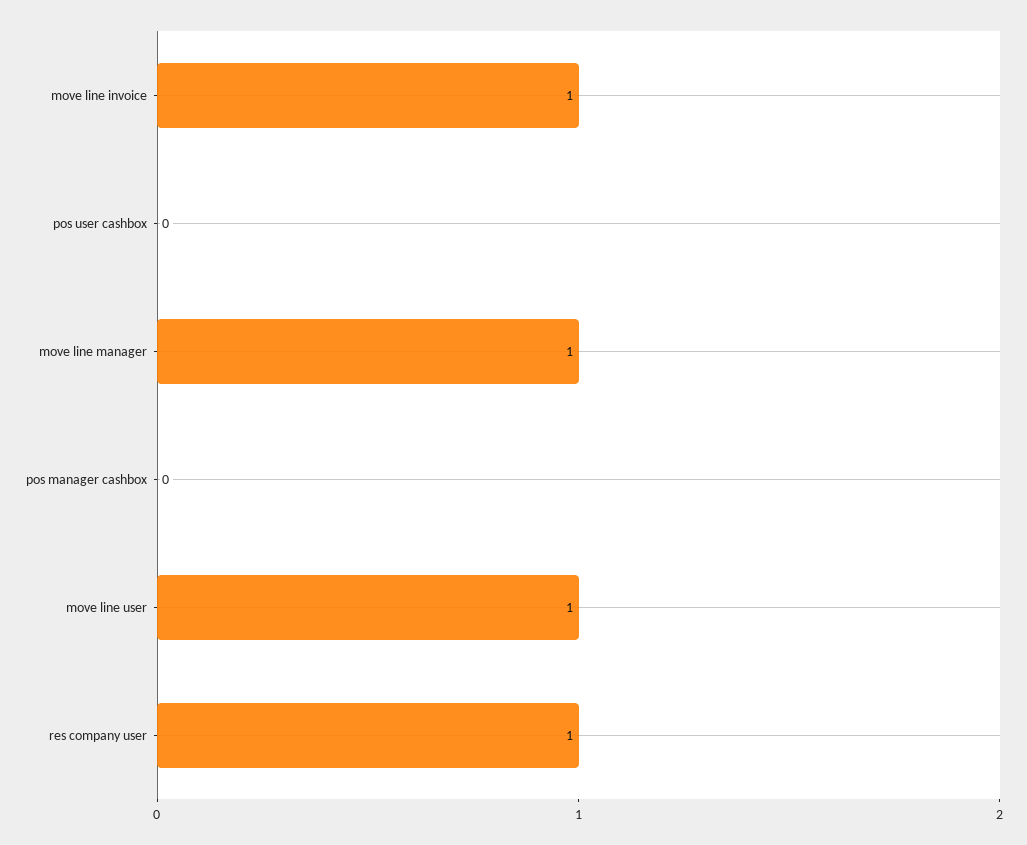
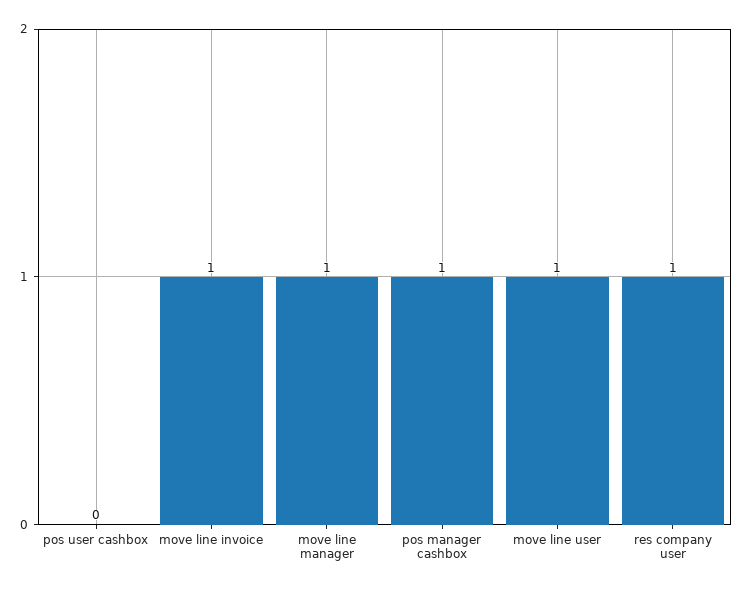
pos manager cashbox: 0 -> 1

